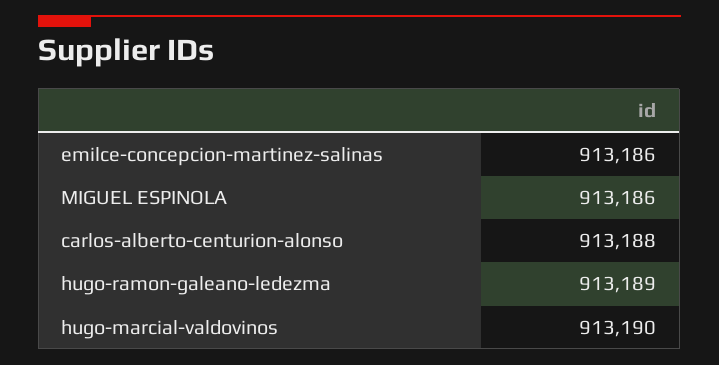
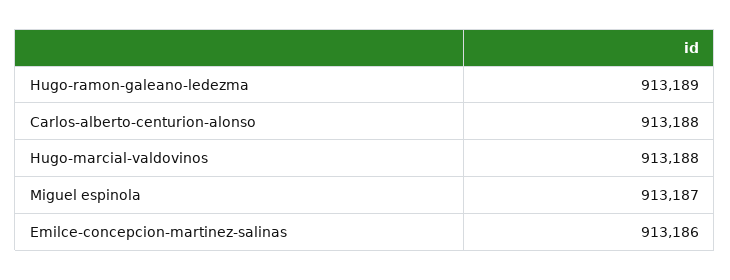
MIGUEL ESPINOLA: 913186 -> 913187
hugo-marcial-valdovinos: 913190 -> 913188

